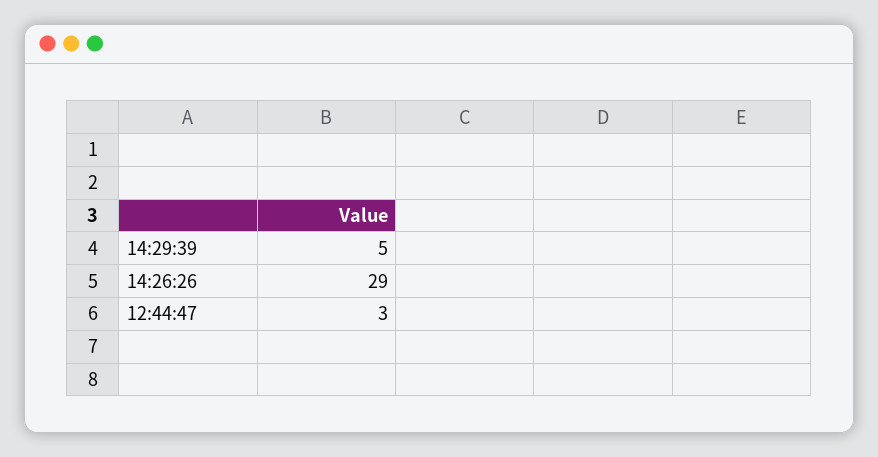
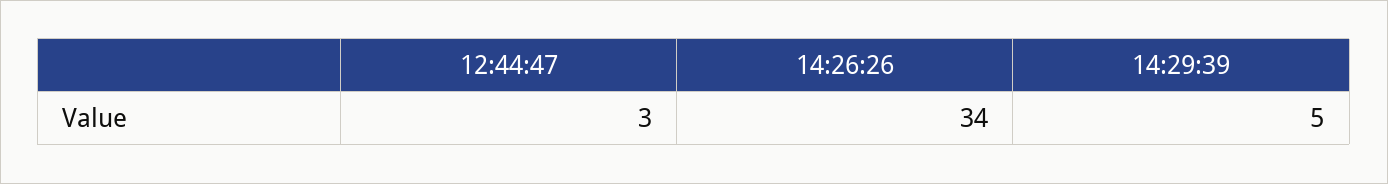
14:26:26: 29 -> 34

